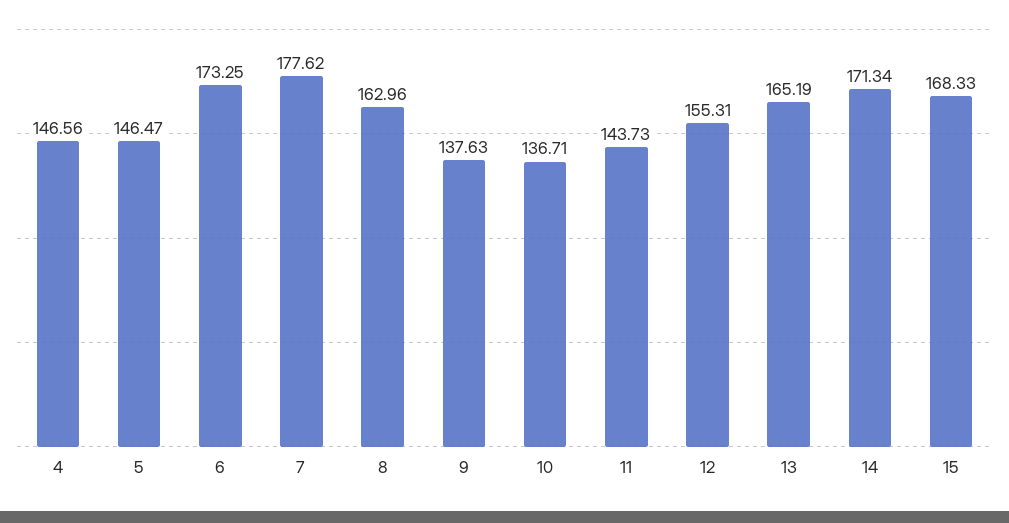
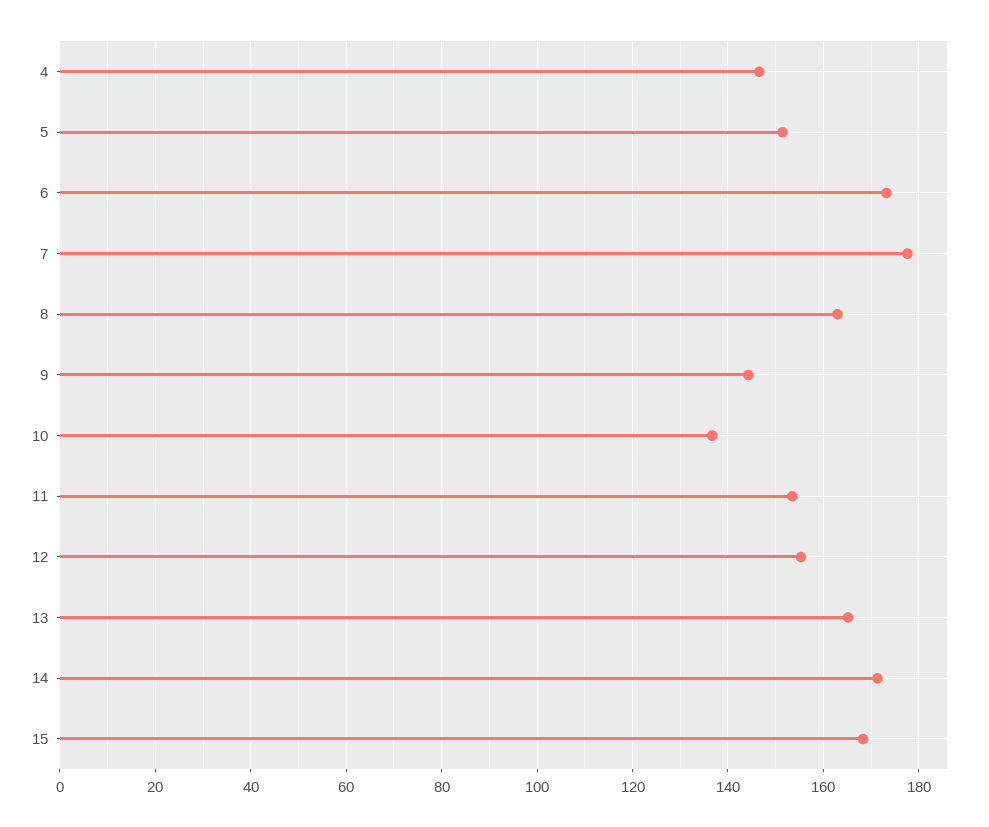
5: 146.47 -> 152
9: 137.63 -> 144
11: 143.73 -> 154

